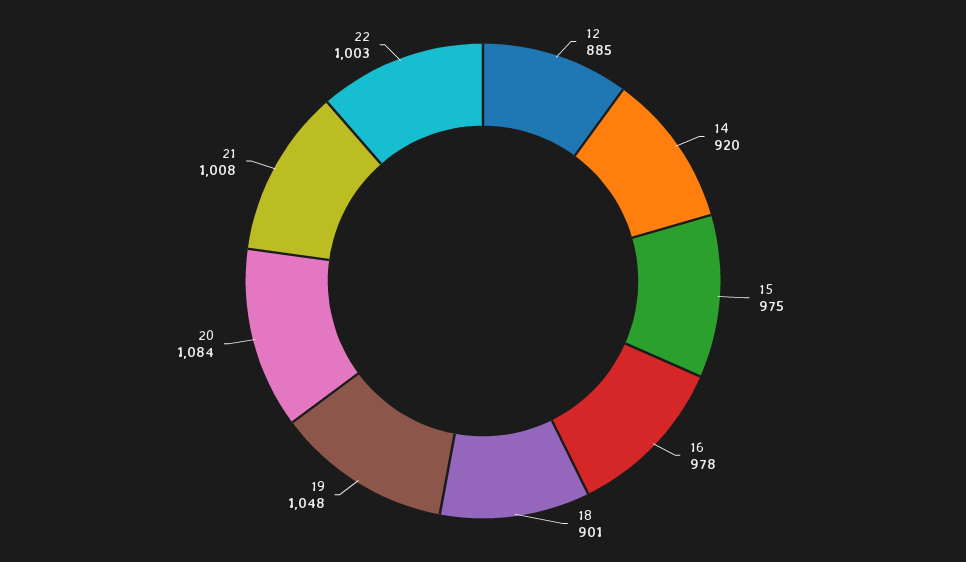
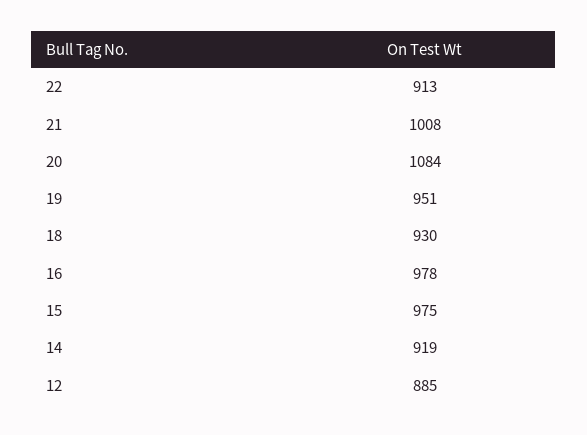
14: 920 -> 919
18: 901 -> 930
19: 1048 -> 951
22: 1003 -> 913

